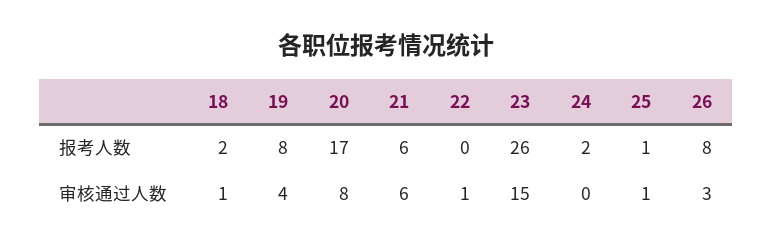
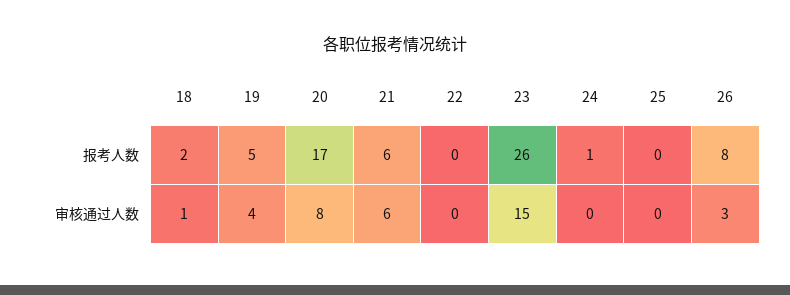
19, 报考人数: 8 -> 5
24, 报考人数: 2 -> 1
25, 报考人数: 1 -> 0
22, 审核通过人数: 1 -> 0
25, 审核通过人数: 1 -> 0

